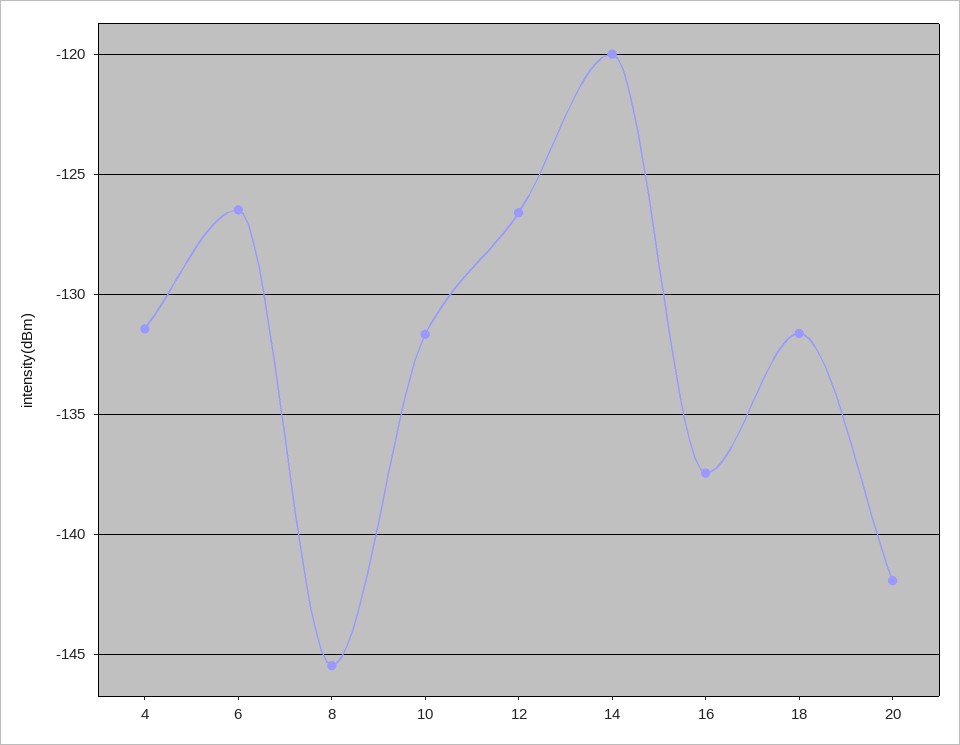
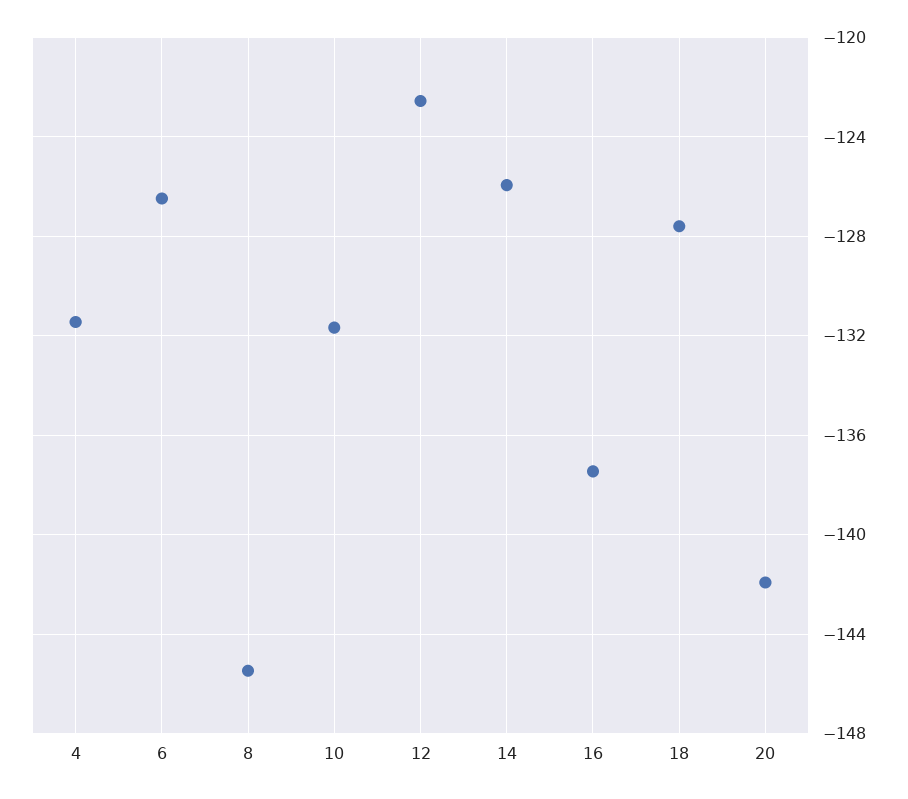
12: -126.5 -> -122.5
14: -120 -> -126
18: -131.5 -> -127.5

